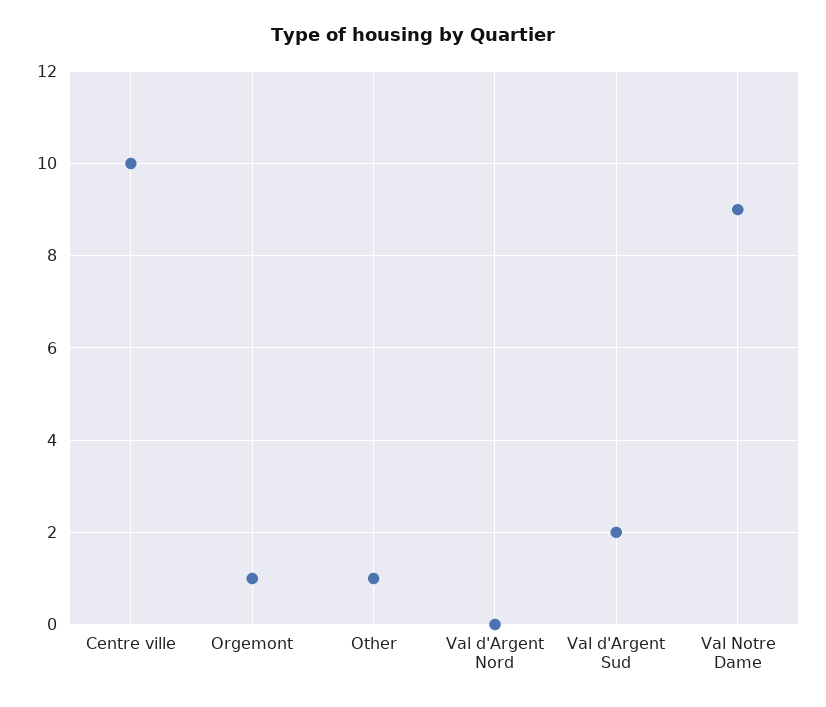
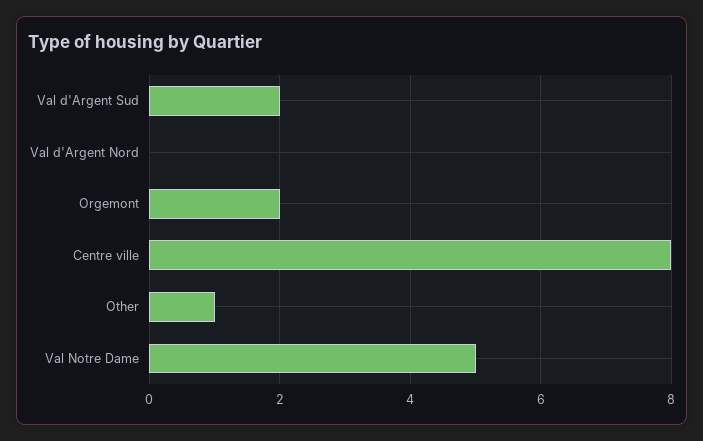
Centre ville: 10 -> 8
Orgemont: 1 -> 2
Val Notre Dame: 9 -> 5

